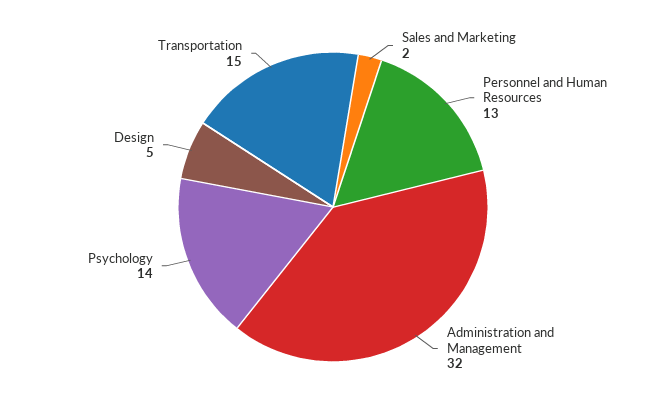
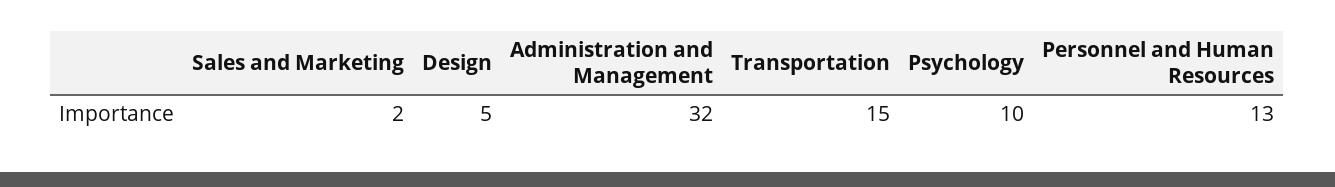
Psychology: 14 -> 10

